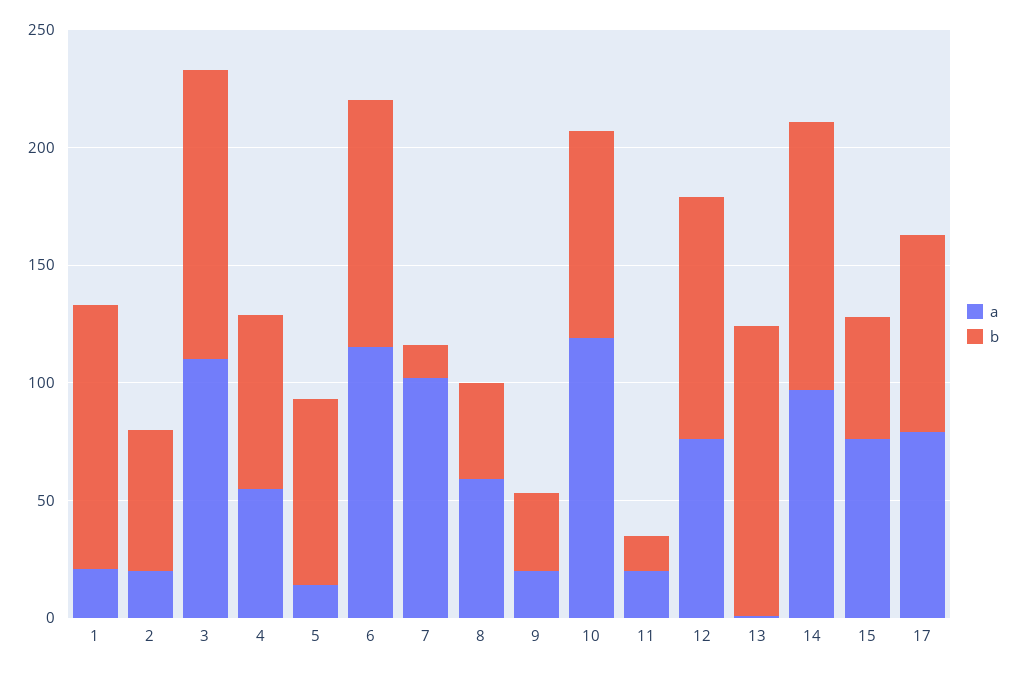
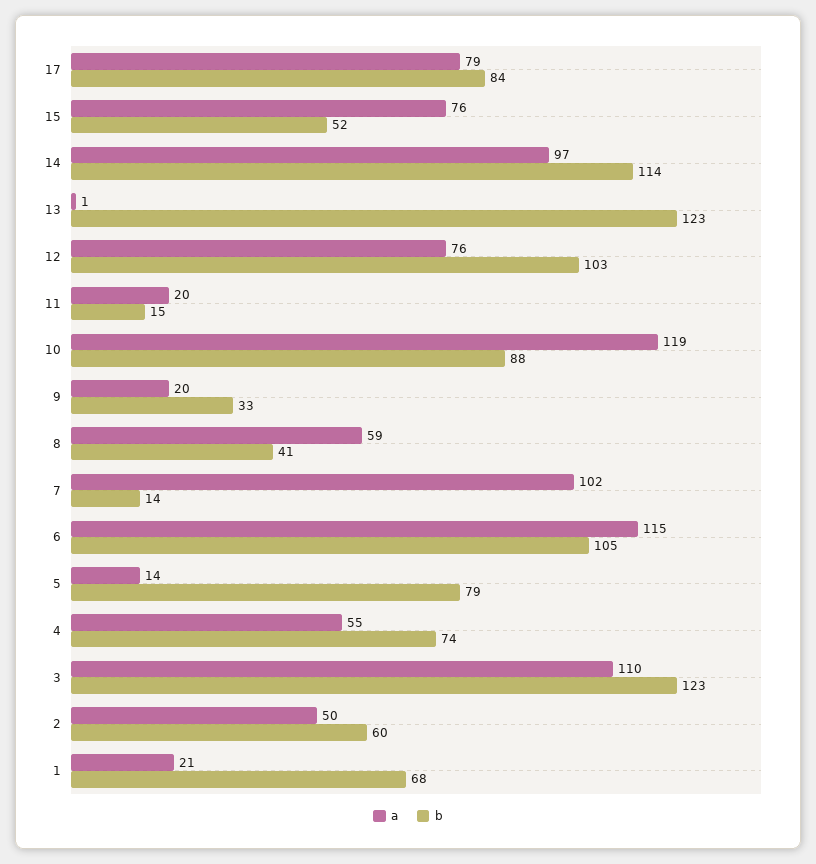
b, 1: 110 -> 68
a, 2: 20 -> 50

